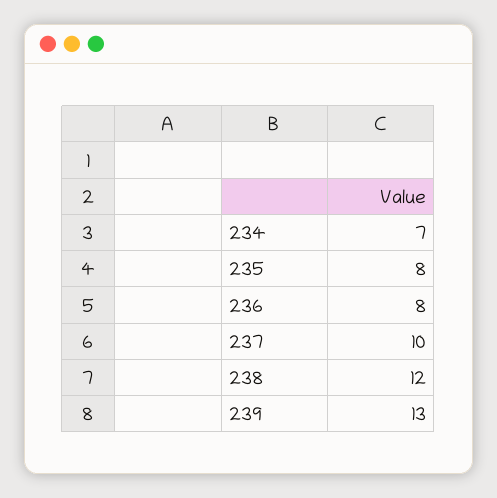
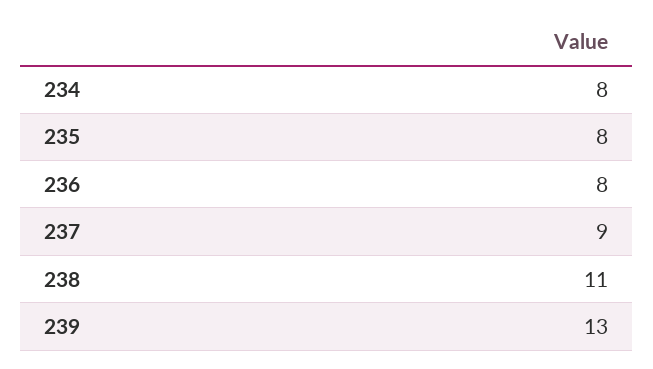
234: 7 -> 8
237: 10 -> 9
238: 12 -> 11

